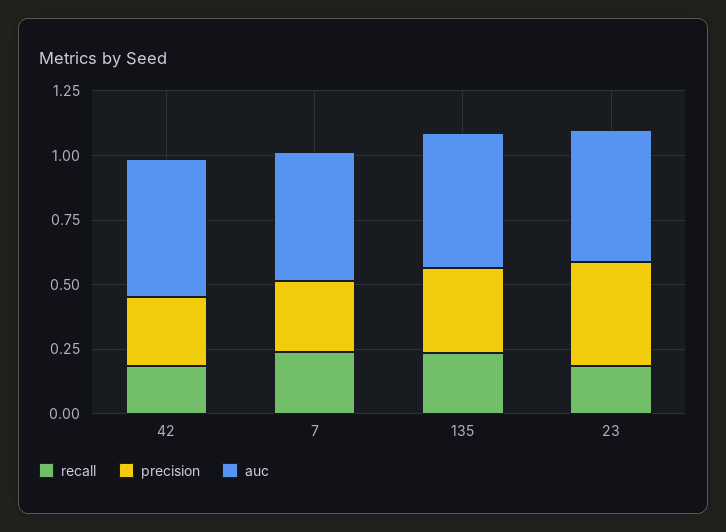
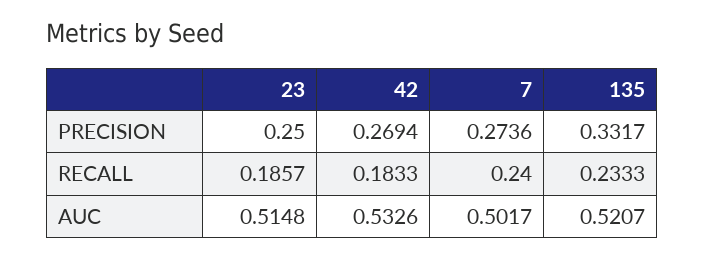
precision, 23: 0.4 -> 0.25

